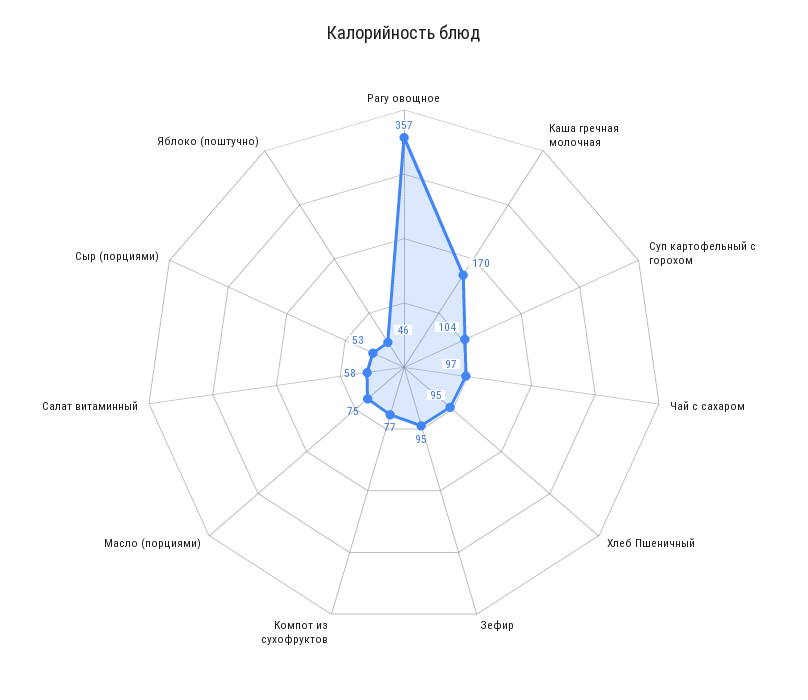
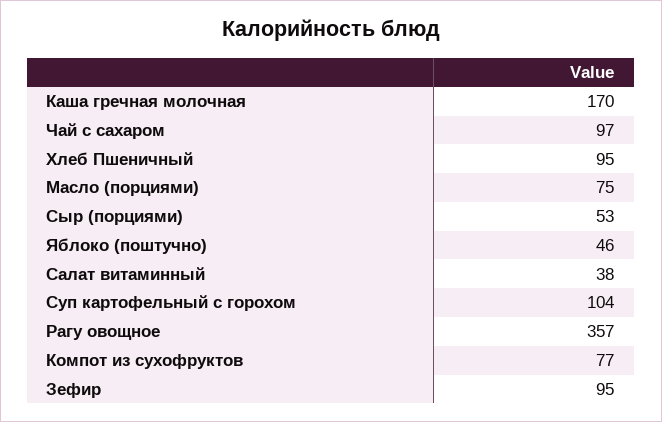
Салат витаминный: 58 -> 38

